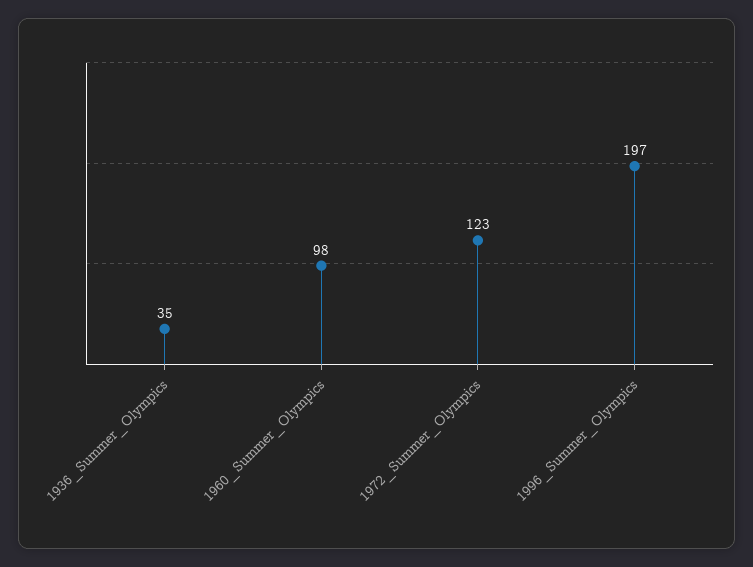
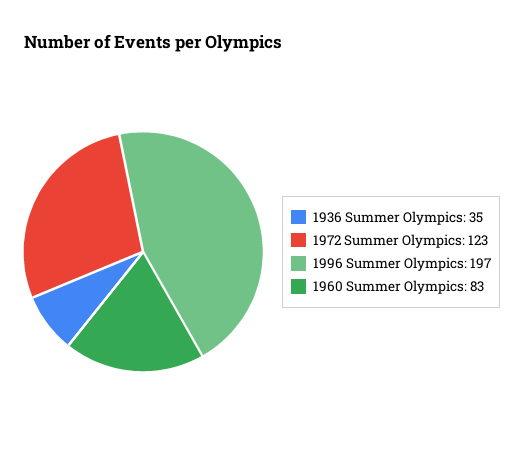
1960_Summer_Olympics: 98 -> 83

